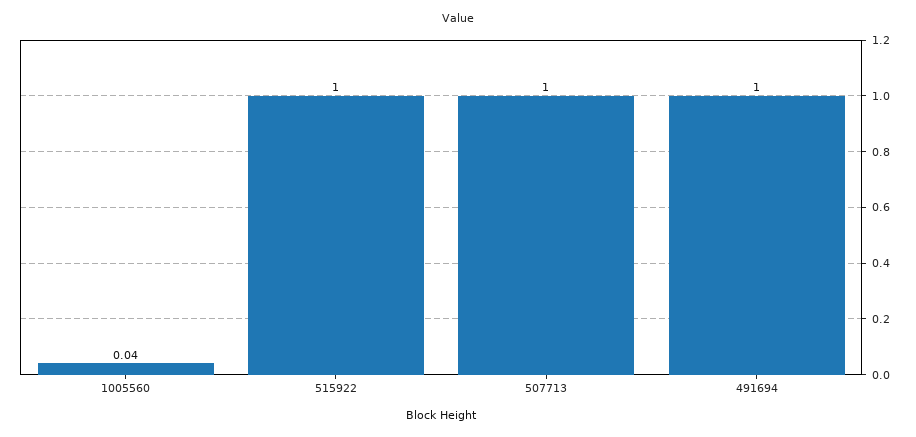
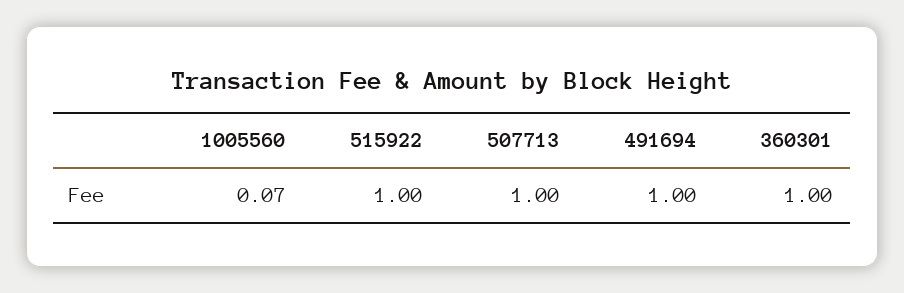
1005560: 0.04 -> 0.07
360301: none -> 1

